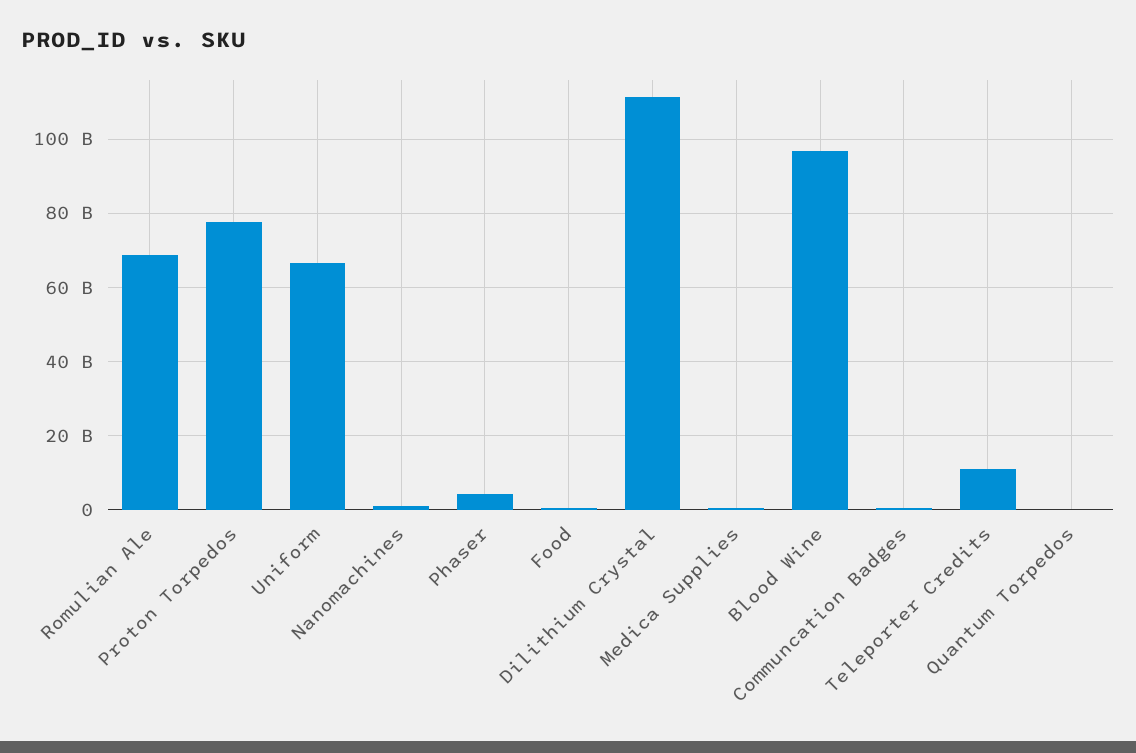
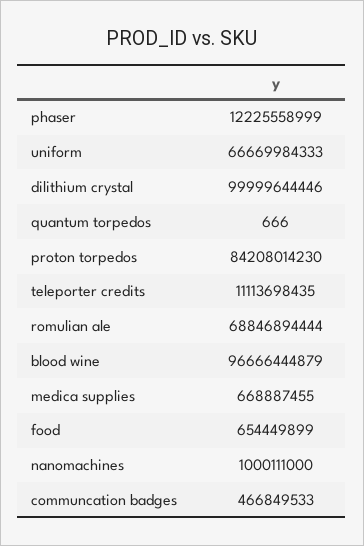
Proton Torpedos: 78000000000 -> 84208014230
Phaser: 4000000000 -> 12225558999
Dilithium Crystal: 112000000000 -> 99999644446

